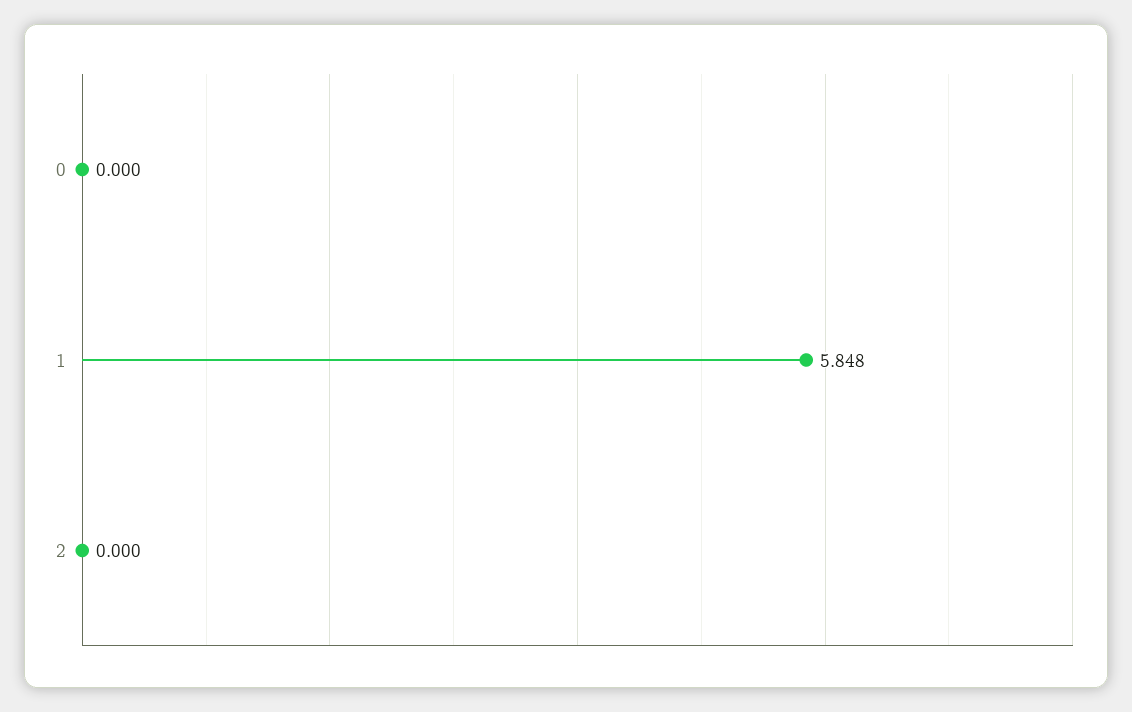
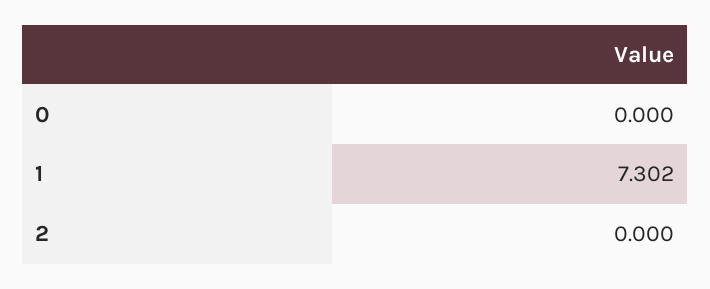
1: 5.848 -> 7.302

